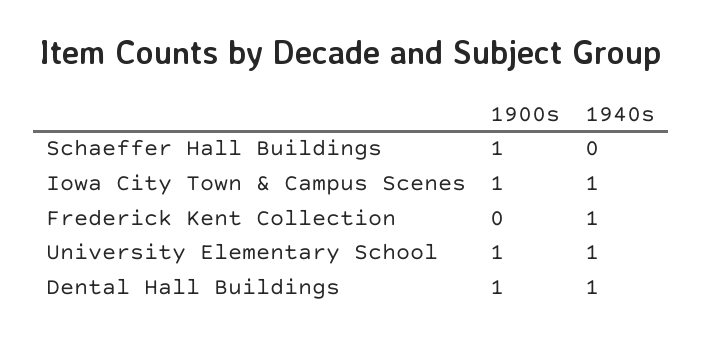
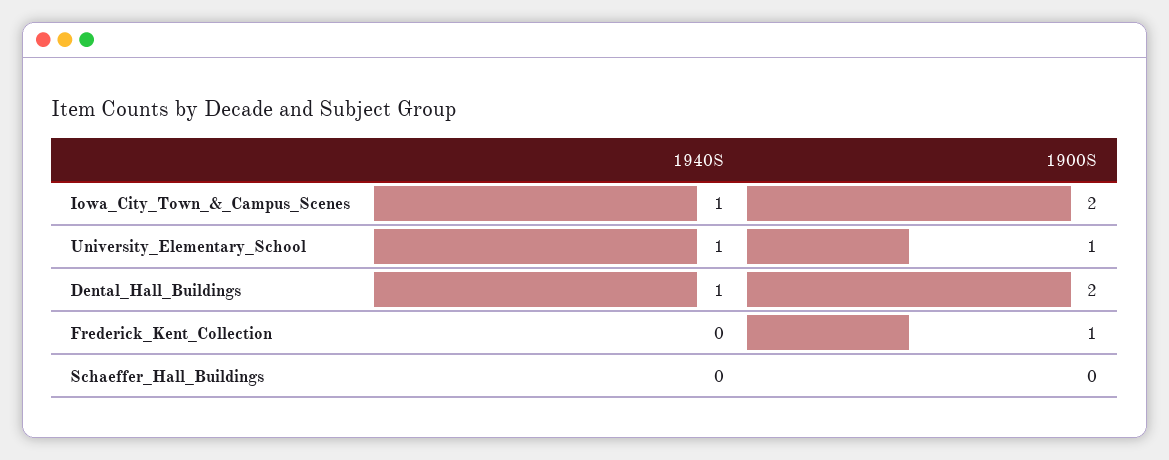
1900s, Schaeffer Hall Buildings: 1 -> 0
1900s, Iowa City Town & Campus Scenes: 1 -> 2
1900s, Frederick Kent Collection: 0 -> 1
1940s, Frederick Kent Collection: 1 -> 0
1900s, Dental Hall Buildings: 1 -> 2

